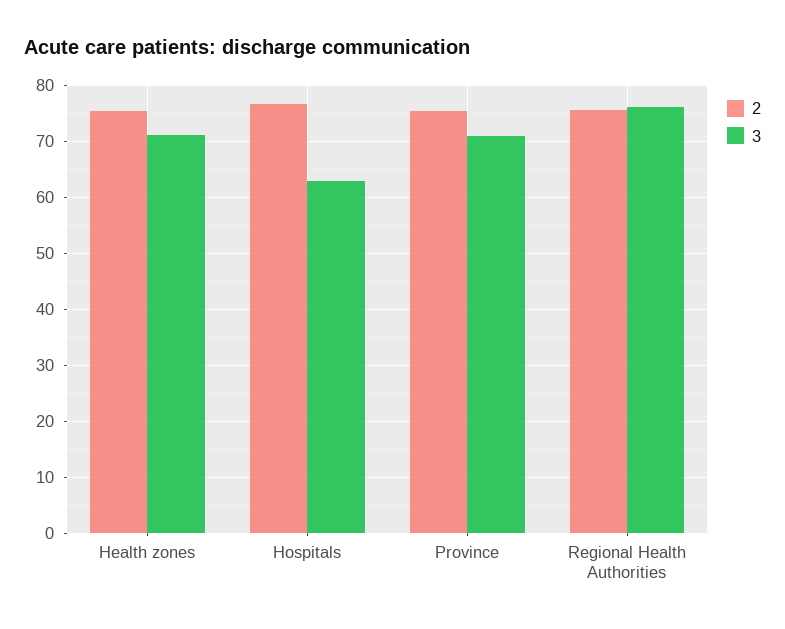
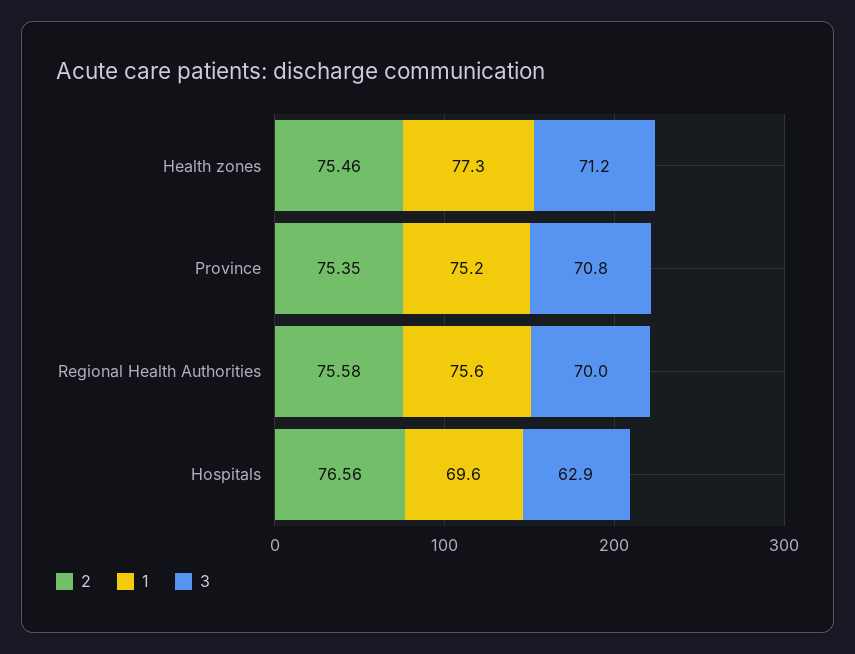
3, Regional Health Authorities: 76 -> 70
1, Health zones: none -> 77.3
1, Province: none -> 75.2
1, Regional Health Authorities: none -> 75.6
1, Hospitals: none -> 69.6

